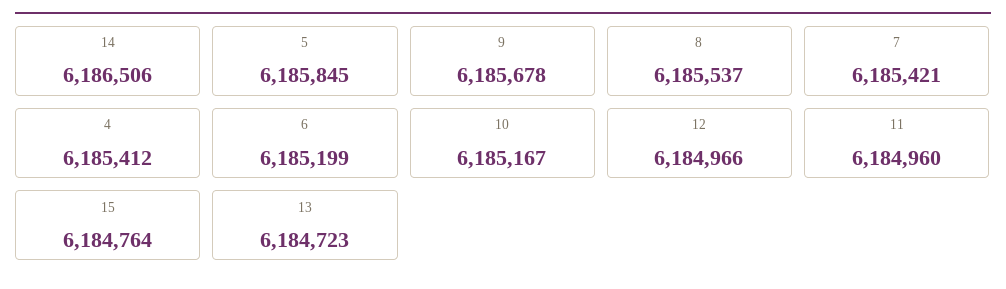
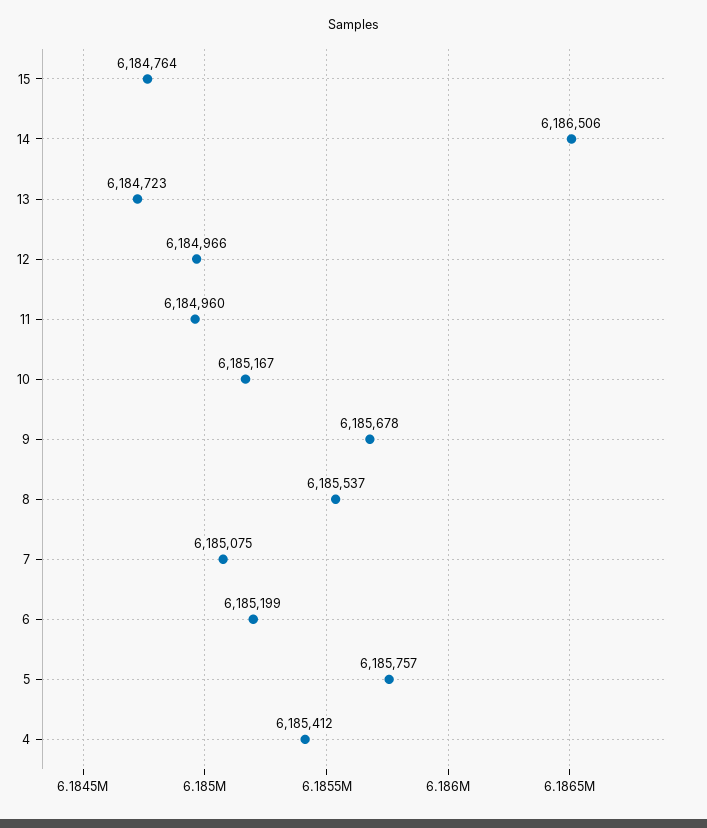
5: 6185845 -> 6185757
7: 6185421 -> 6185075

